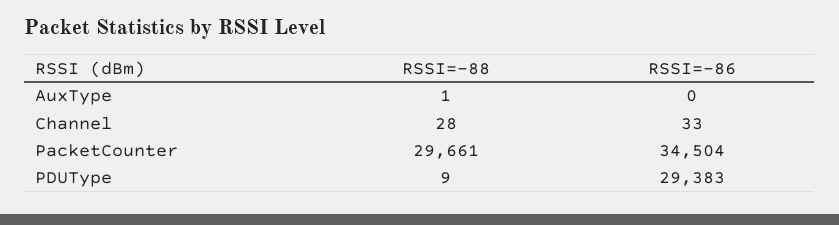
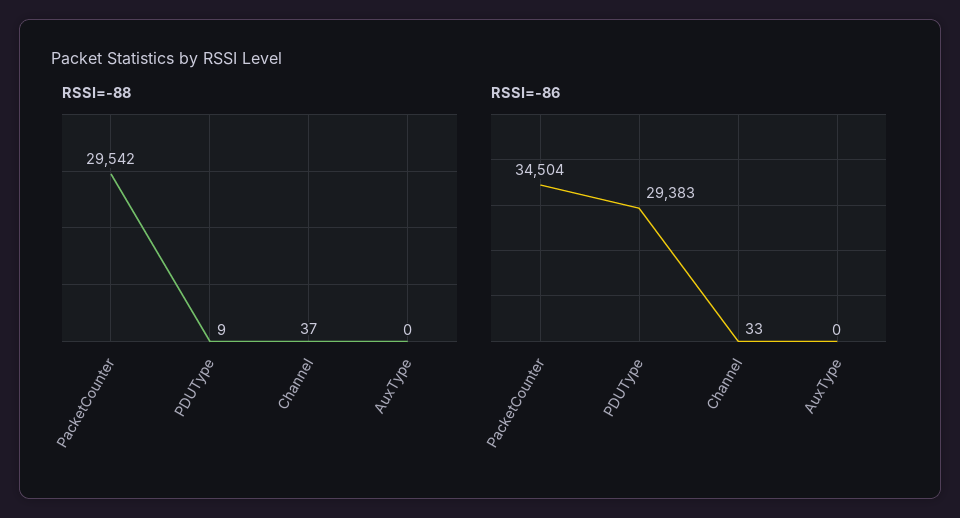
RSSI=-88, AuxType: 1 -> 0
RSSI=-88, Channel: 28 -> 37
RSSI=-88, PacketCounter: 29661 -> 29542

